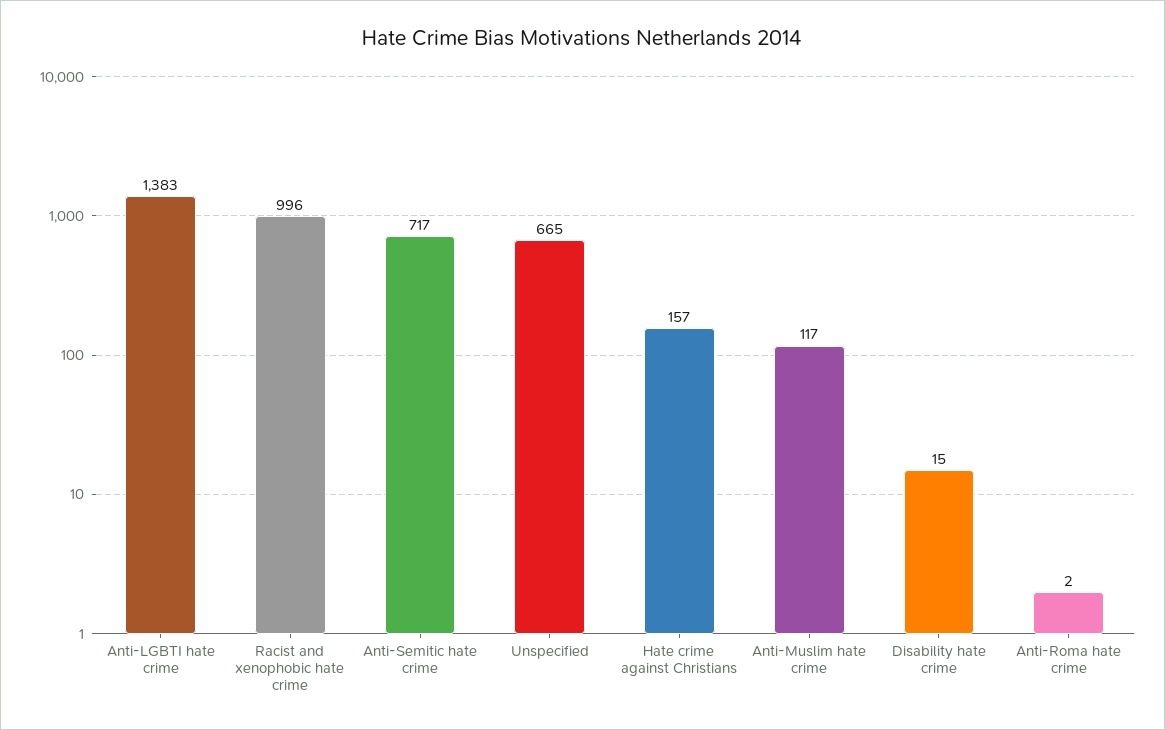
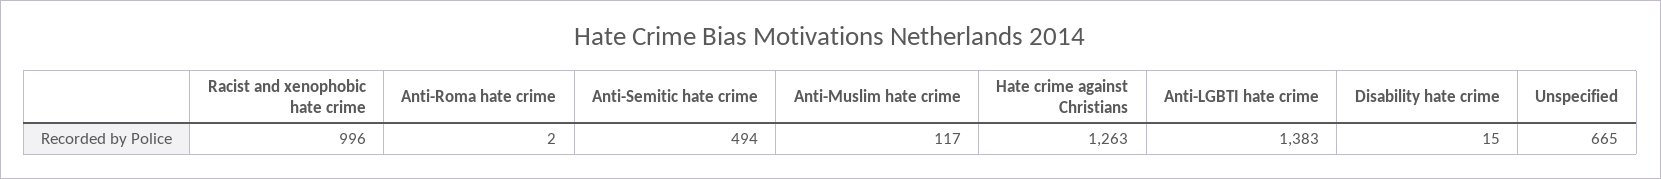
Anti-Semitic hate crime: 717 -> 494
Hate crime against Christians: 157 -> 1263

